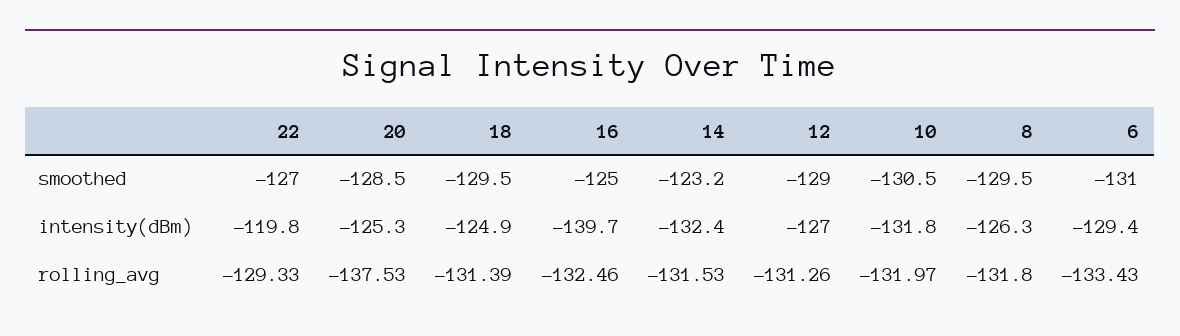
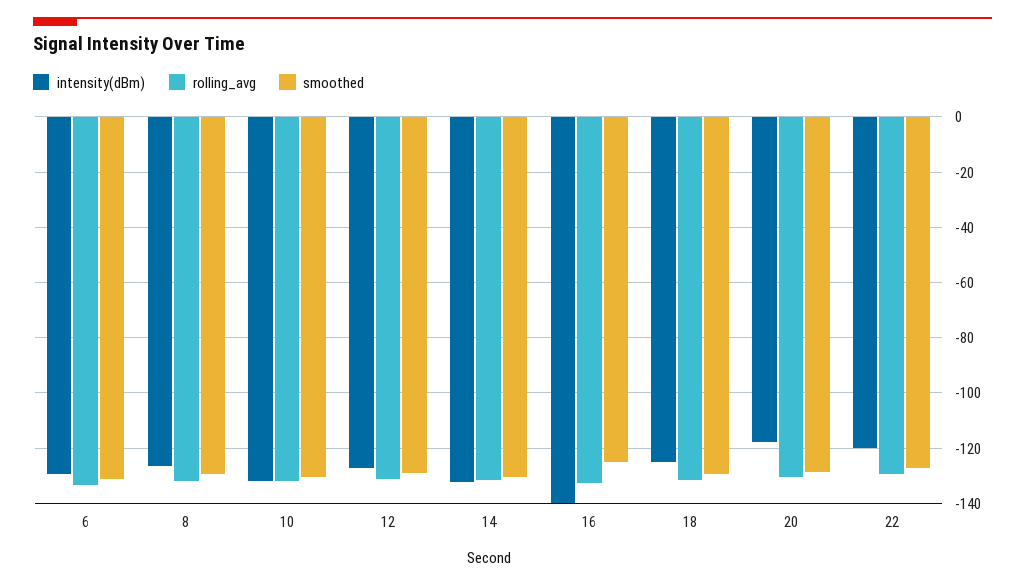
smoothed, 14: -123.2 -> -130
intensity(dBm), 20: -125.3 -> -117.5
rolling_avg, 20: -137.53 -> -130

